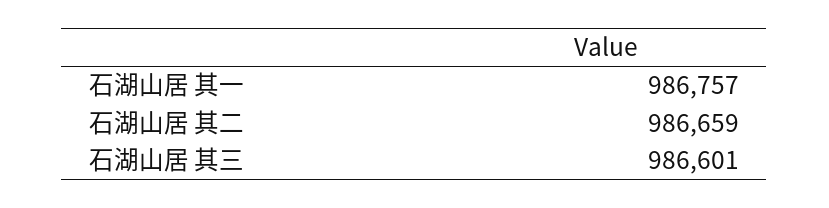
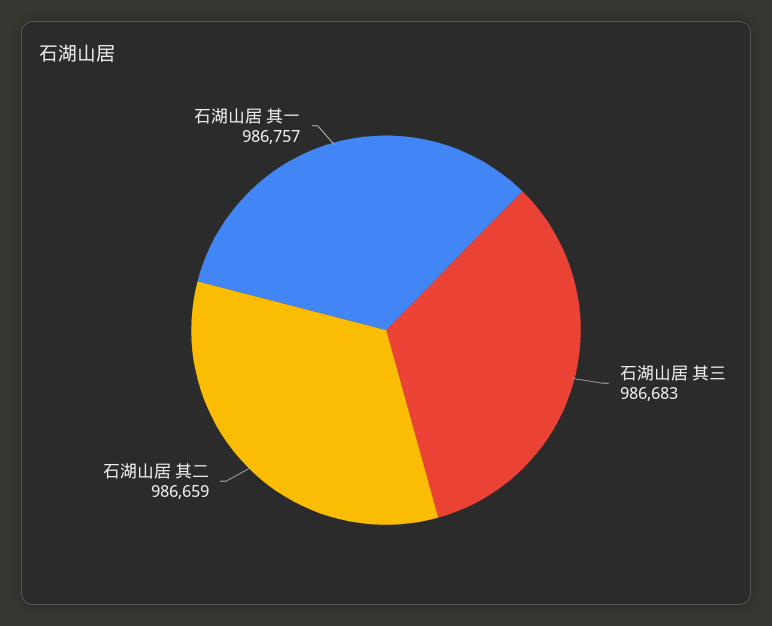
石湖山居 其三: 986601 -> 986683

